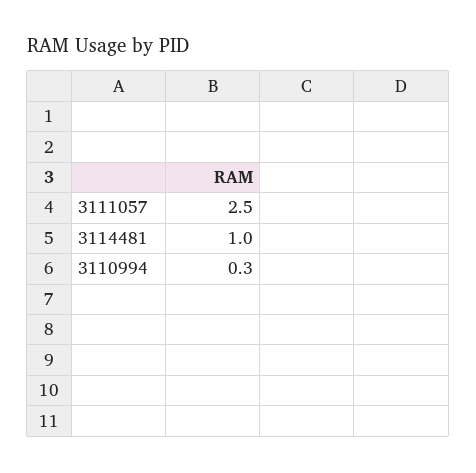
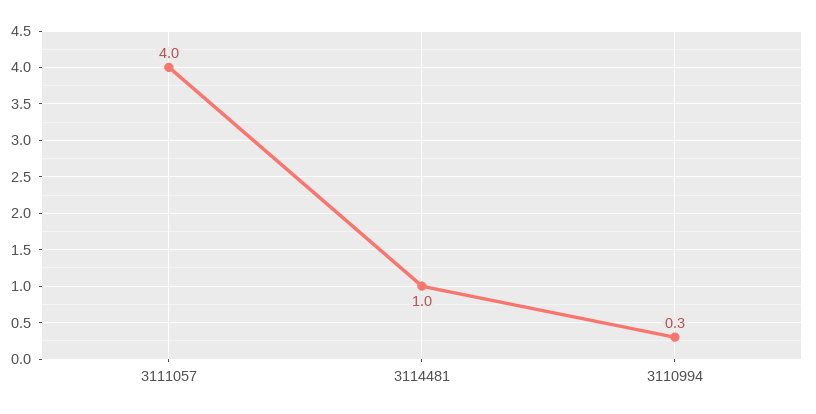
3111057: 2.5 -> 4

